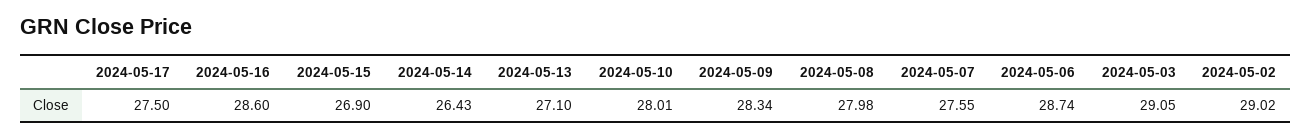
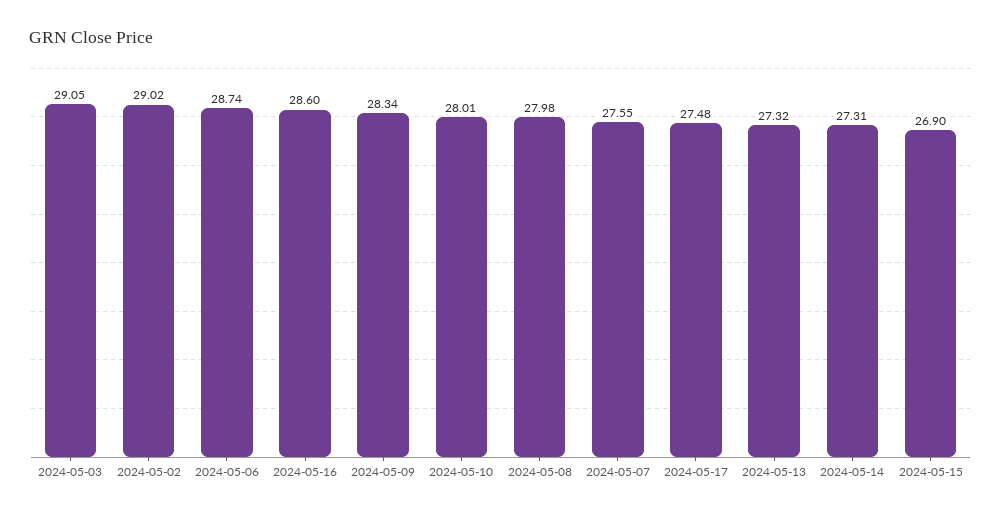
2024-05-17: 27.5 -> 27.48
2024-05-14: 26.43 -> 27.31
2024-05-13: 27.1 -> 27.32

